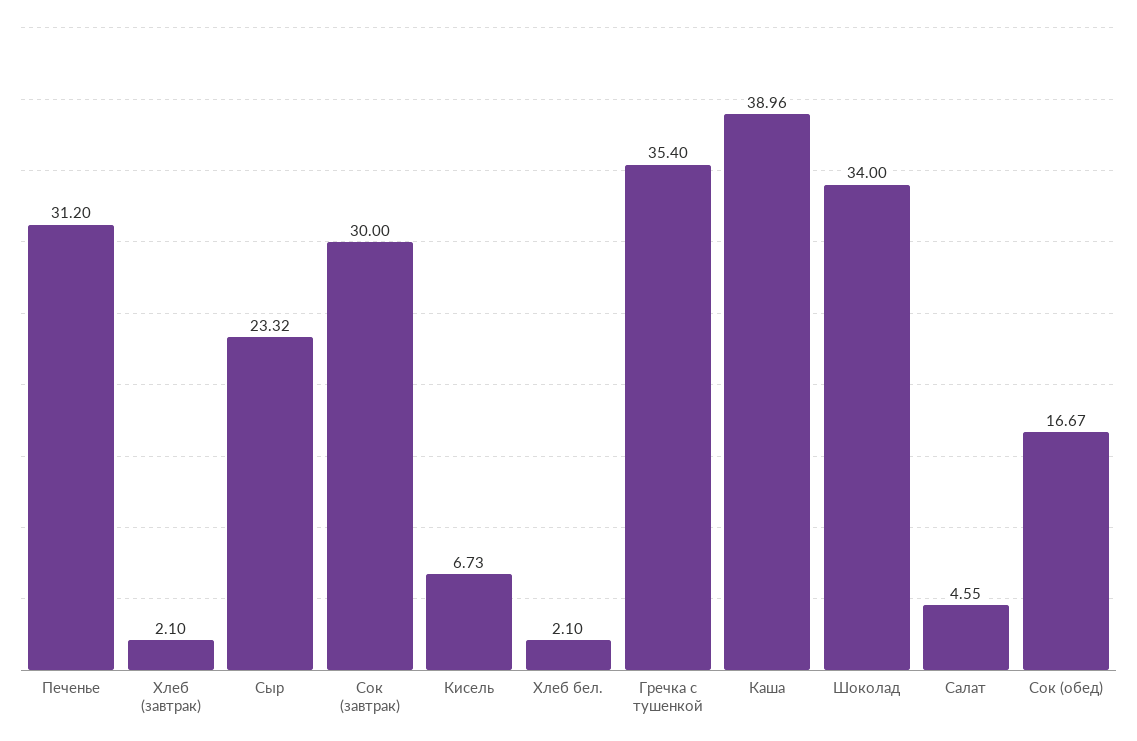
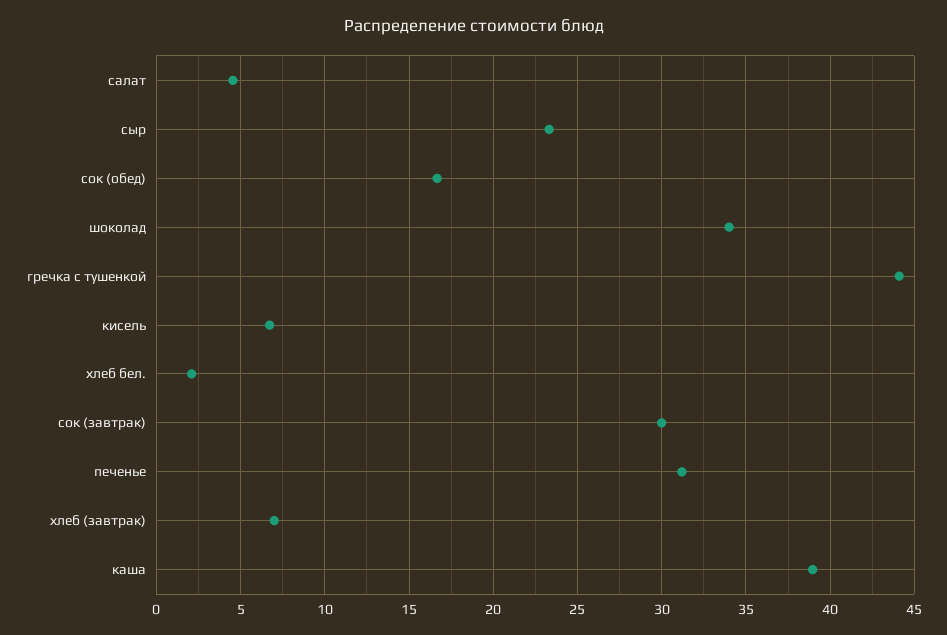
Хлеб (завтрак): 2.1 -> 7
Гречка с тушенкой: 35.4 -> 44

